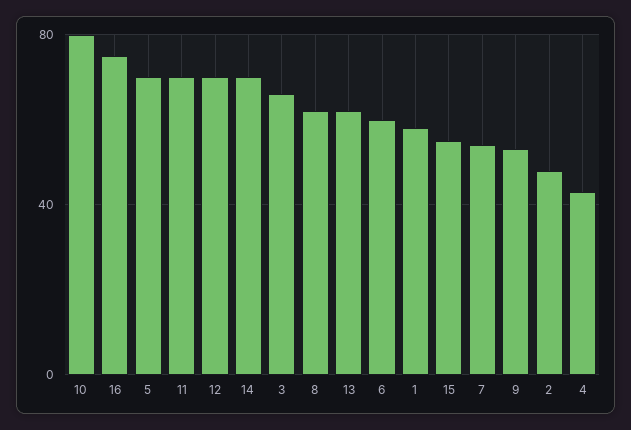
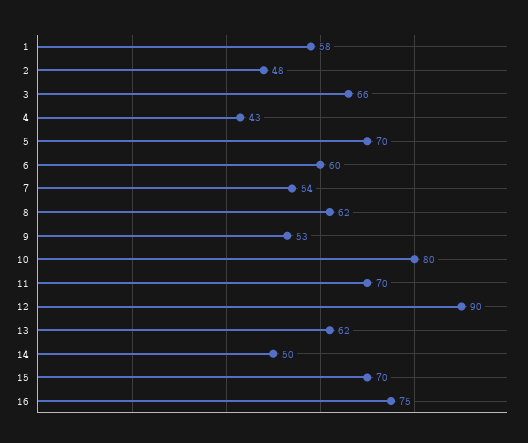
12: 70 -> 90
14: 70 -> 50
15: 55 -> 70

